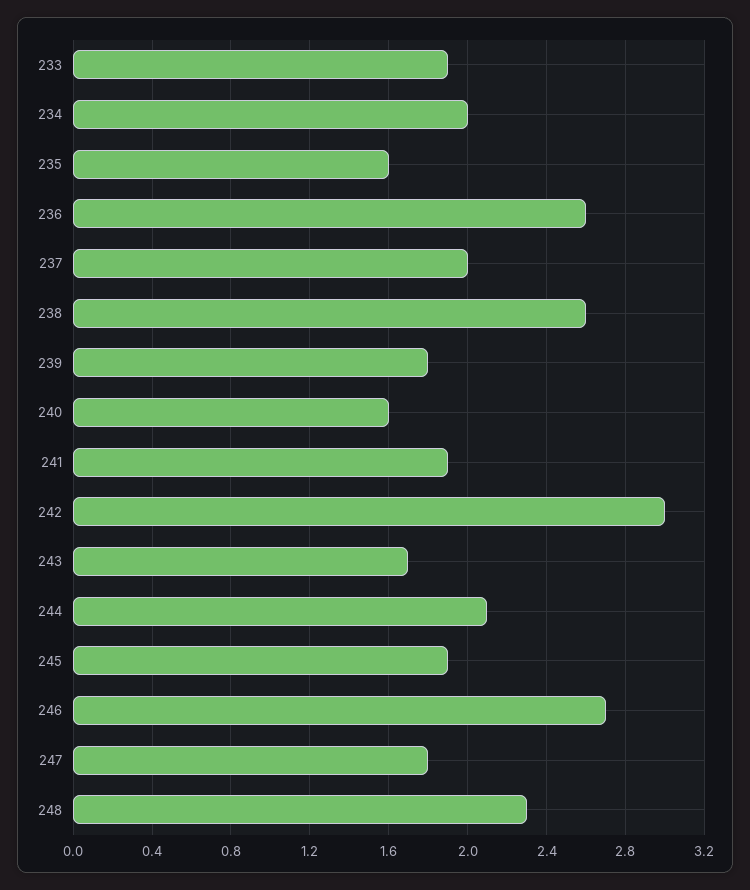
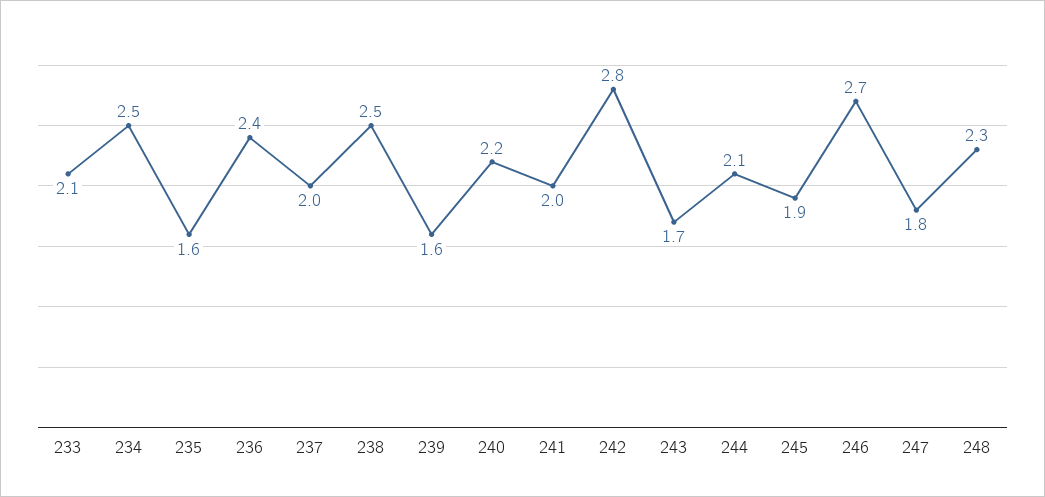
233: 1.9 -> 2.1
234: 2 -> 2.5
236: 2.6 -> 2.4
238: 2.6 -> 2.5
239: 1.8 -> 1.6
240: 1.6 -> 2.2
241: 1.9 -> 2
242: 3 -> 2.8

